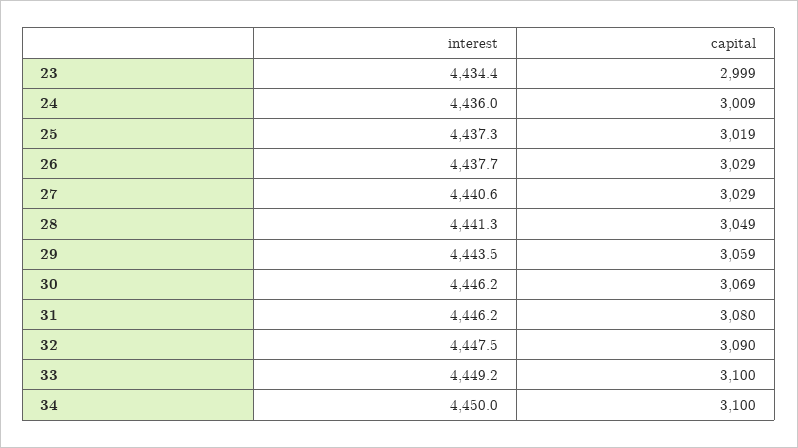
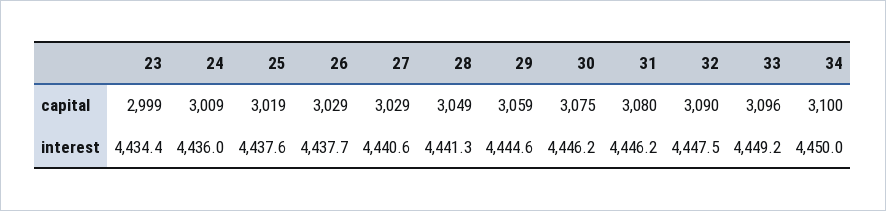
interest, 25: 4437.3 -> 4437.6
interest, 29: 4443.5 -> 4444.6
capital, 30: 3069 -> 3075
capital, 33: 3100 -> 3096

